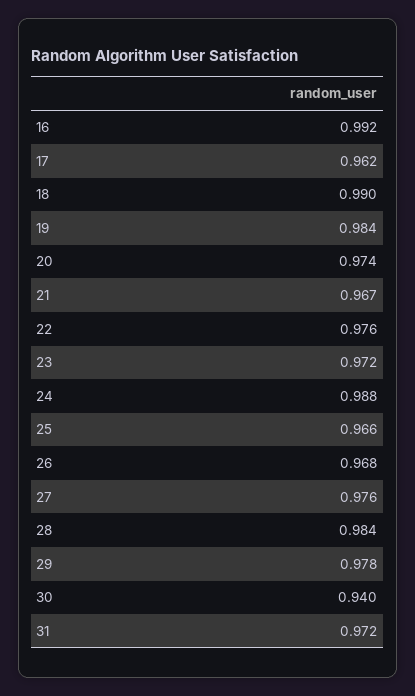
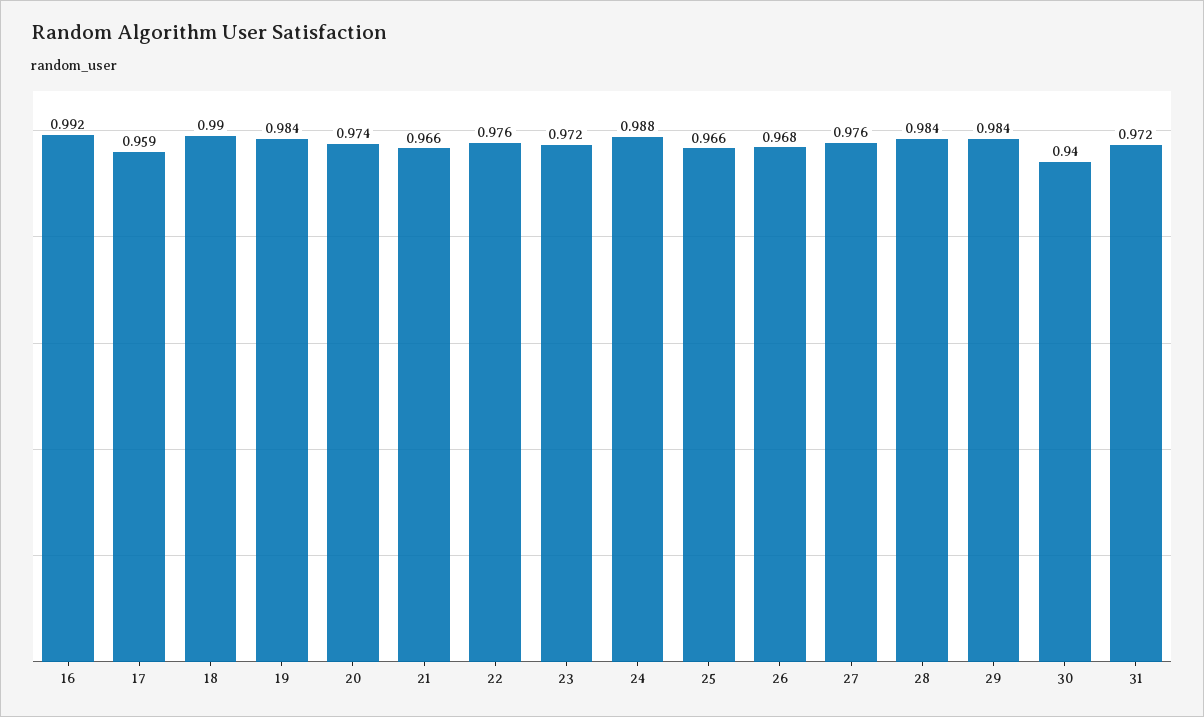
17: 0.962 -> 0.959
21: 0.967 -> 0.966
29: 0.978 -> 0.984

